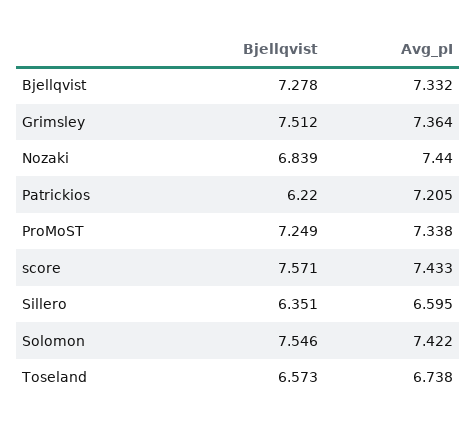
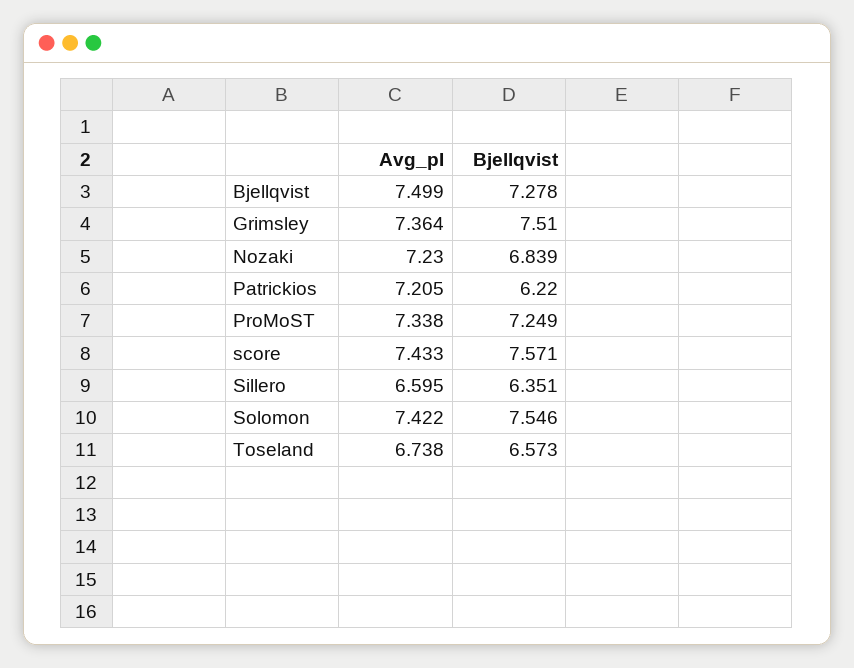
Avg_pI, Bjellqvist: 7.332 -> 7.499
Bjellqvist, Grimsley: 7.512 -> 7.51
Avg_pI, Nozaki: 7.44 -> 7.23

